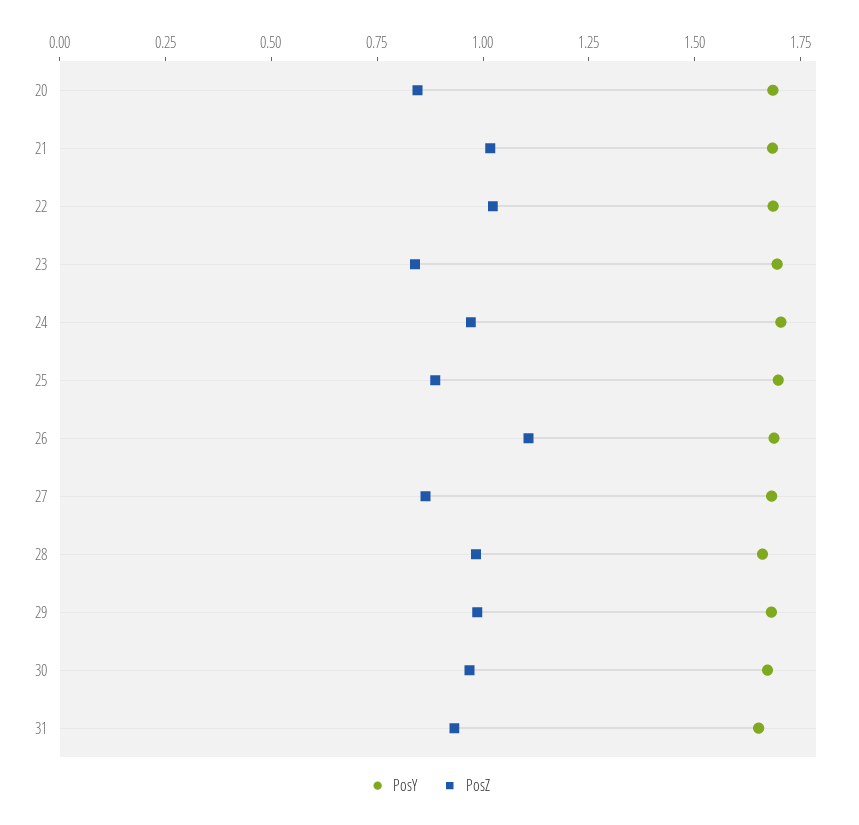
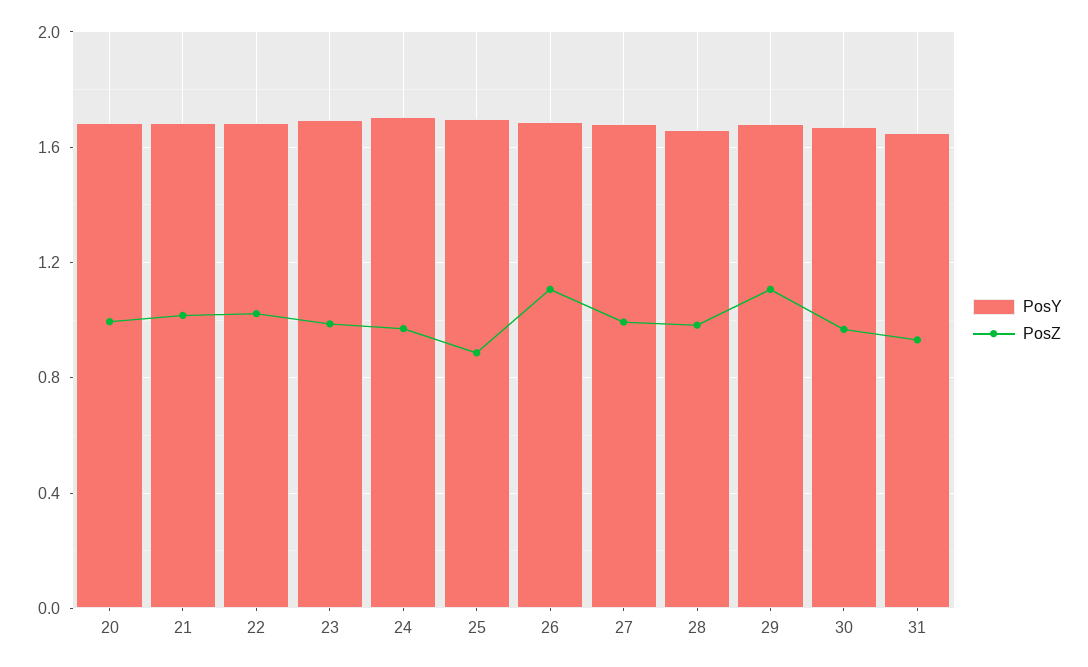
PosZ, 20: 0.85 -> 1
PosZ, 23: 0.85 -> 1
PosZ, 27: 0.85 -> 1
PosZ, 29: 1 -> 1.1

